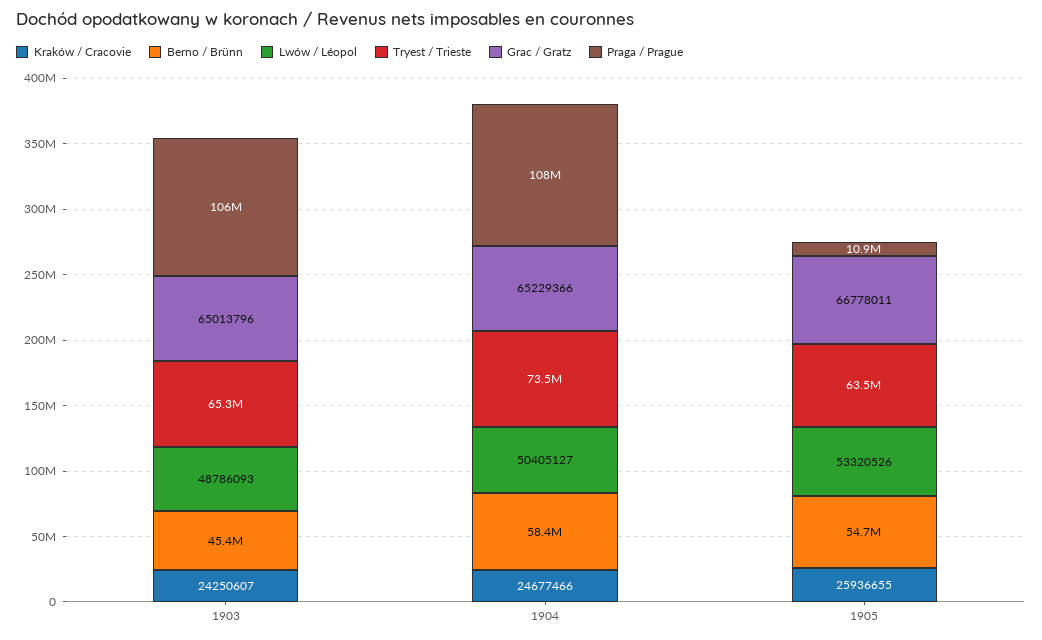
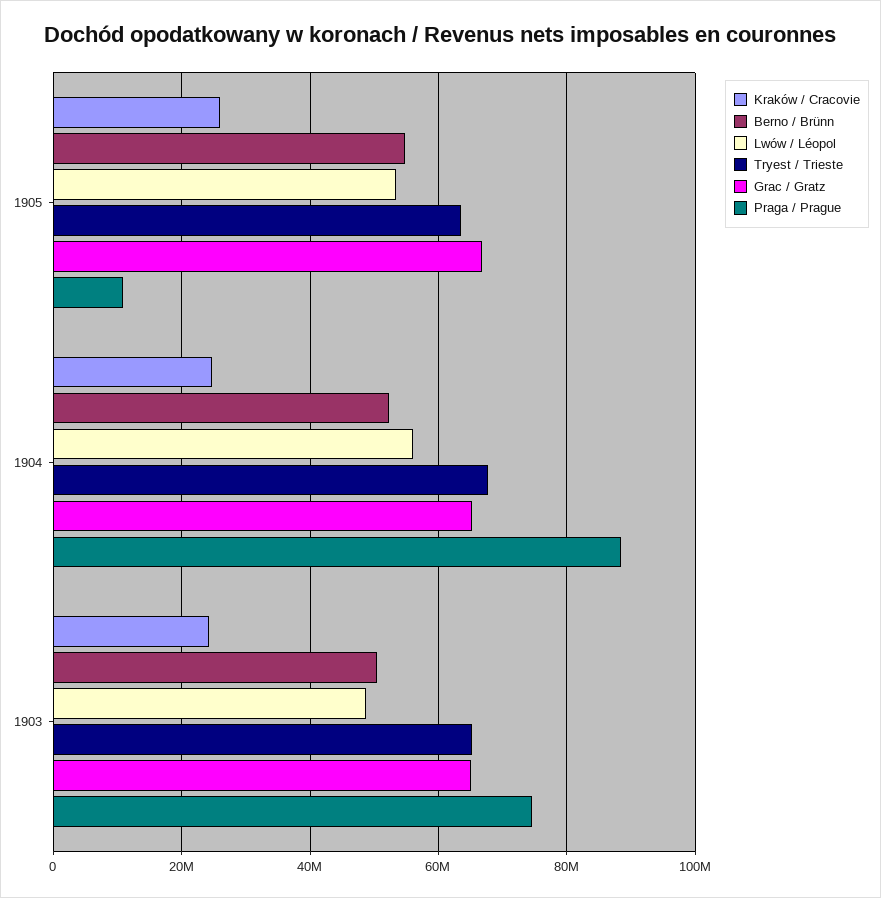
Berno / Brünn, 1903: 45400000 -> 50000000
Praga / Prague, 1903: 106000000 -> 74000000
Berno / Brünn, 1904: 58400000 -> 52000000
Lwów / Léopol, 1904: 50405127 -> 56000000
Tryest / Trieste, 1904: 73500000 -> 68000000
Praga / Prague, 1904: 108000000 -> 88000000

